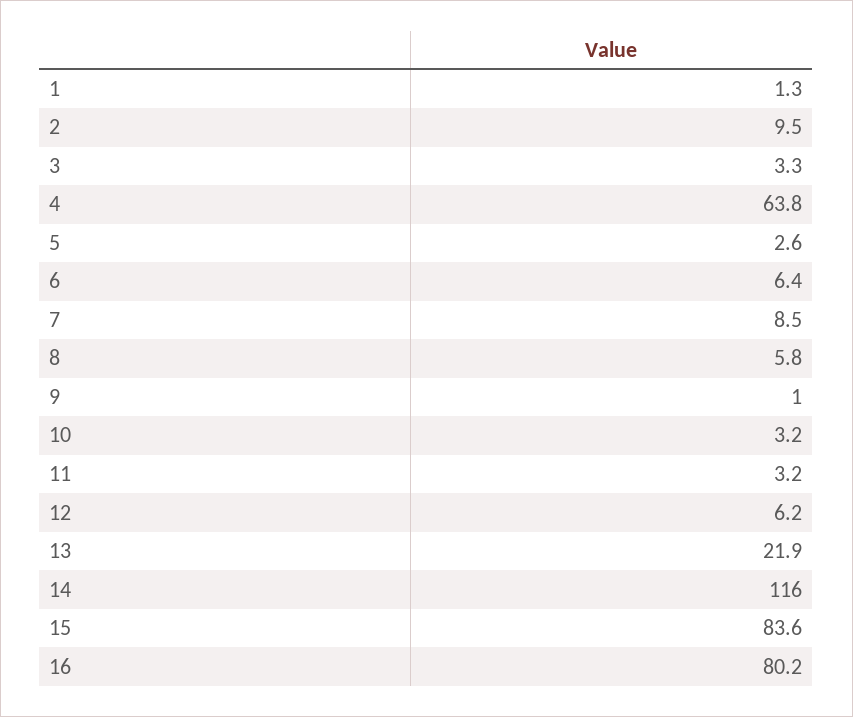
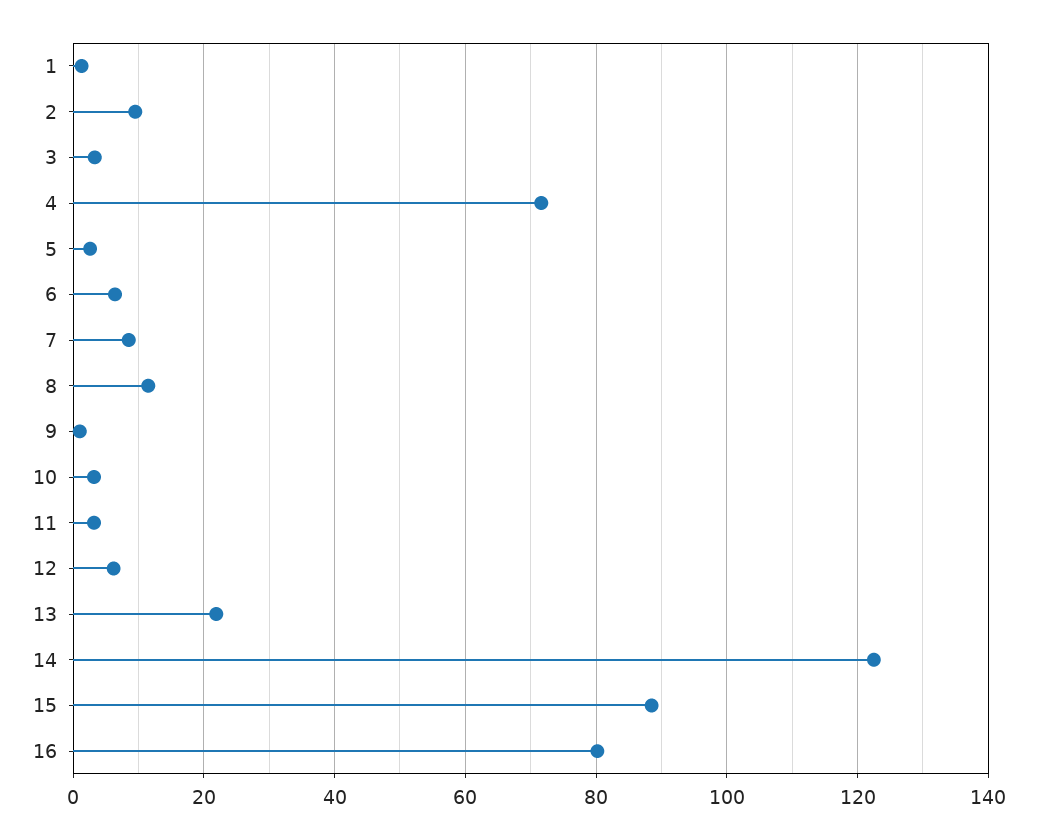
4: 63.8 -> 72
8: 5.8 -> 12
14: 116 -> 122
15: 83.6 -> 88

